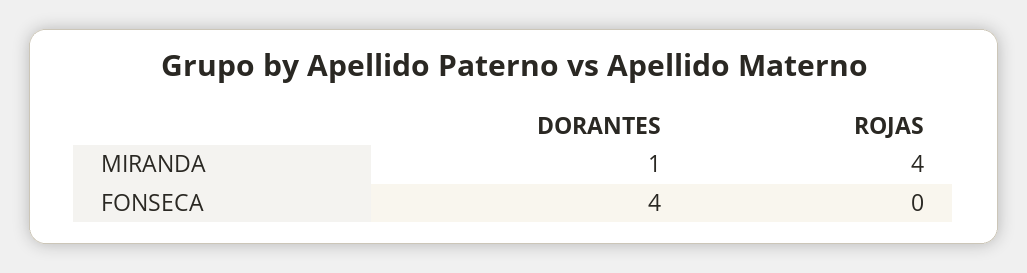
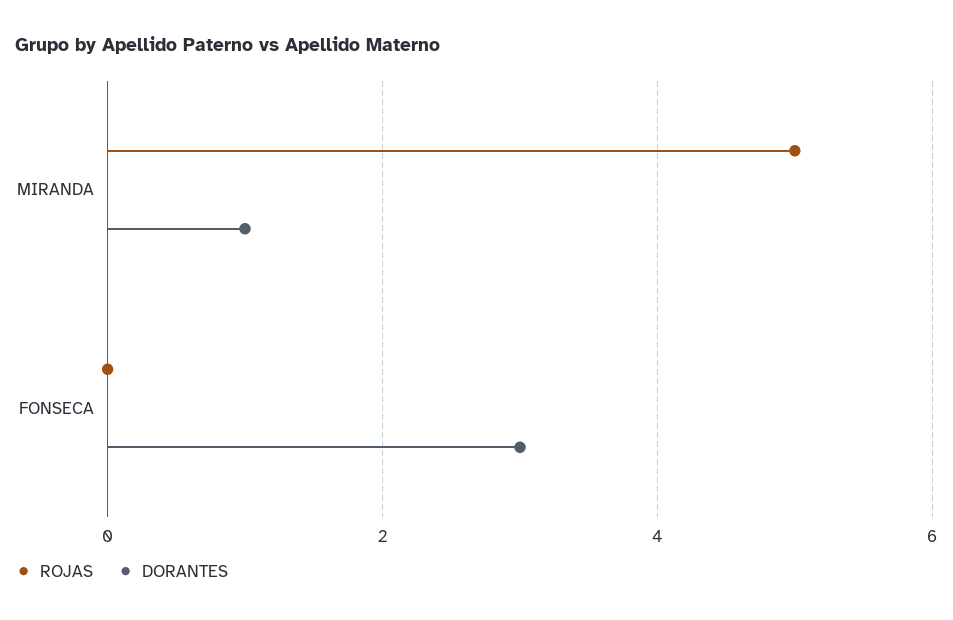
ROJAS, MIRANDA: 4 -> 5
DORANTES, FONSECA: 4 -> 3

